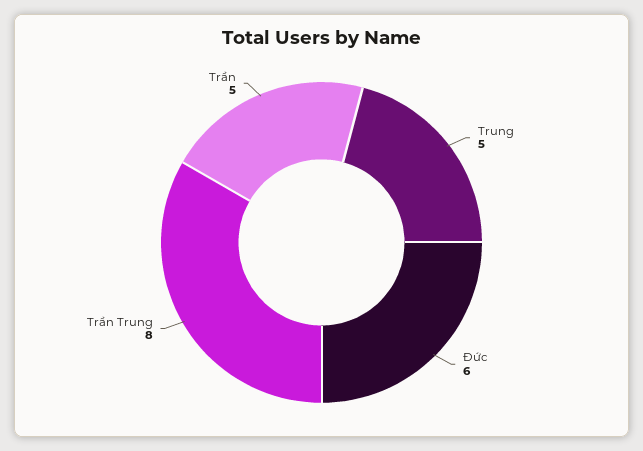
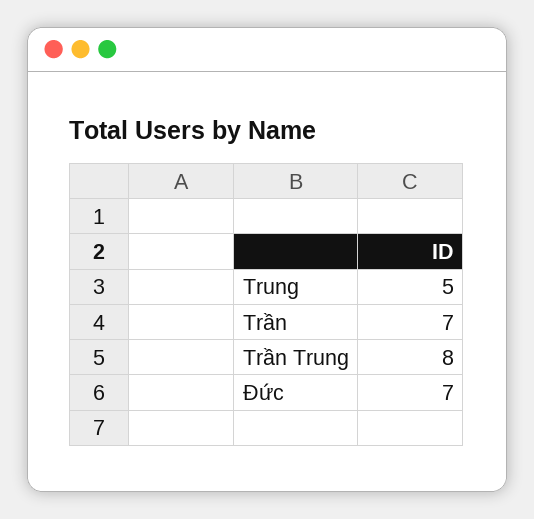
Đức: 6 -> 7
Trần: 5 -> 7

